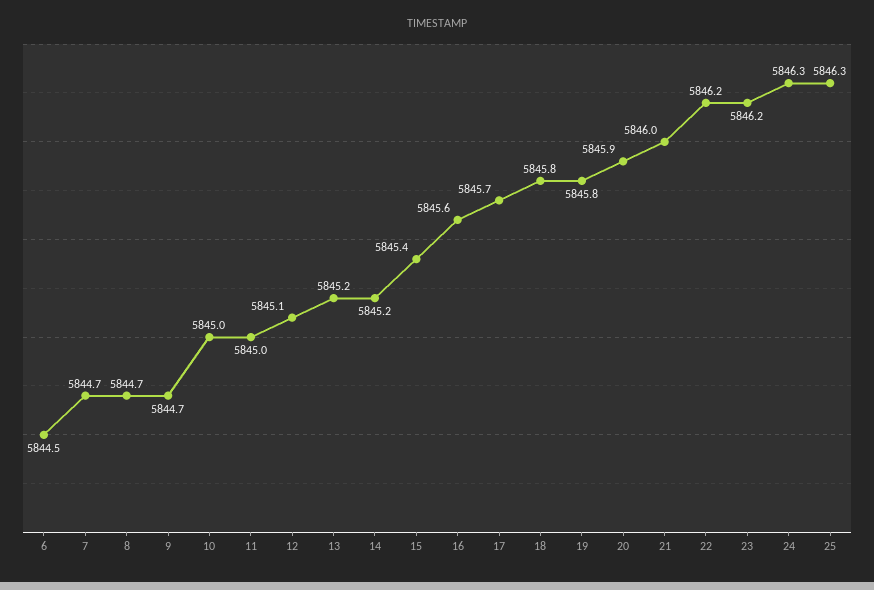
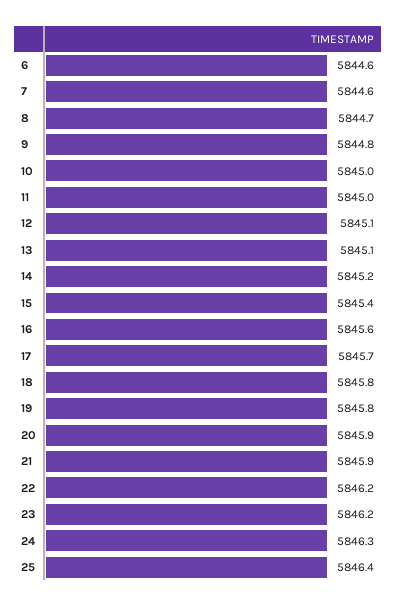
6: 5844.5 -> 5844.6
7: 5844.7 -> 5844.6
9: 5844.7 -> 5844.8
13: 5845.2 -> 5845.1
21: 5846 -> 5845.9
25: 5846.3 -> 5846.4

